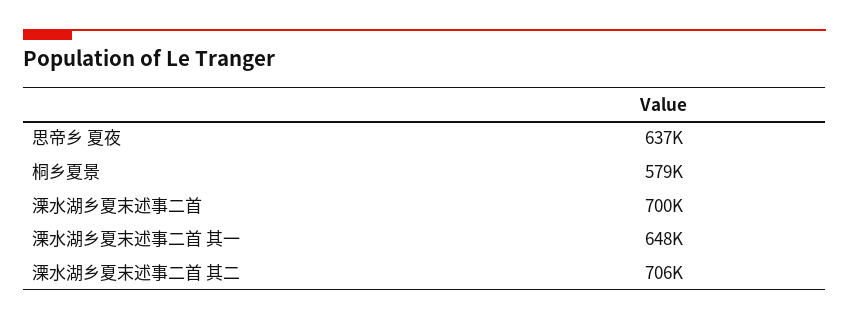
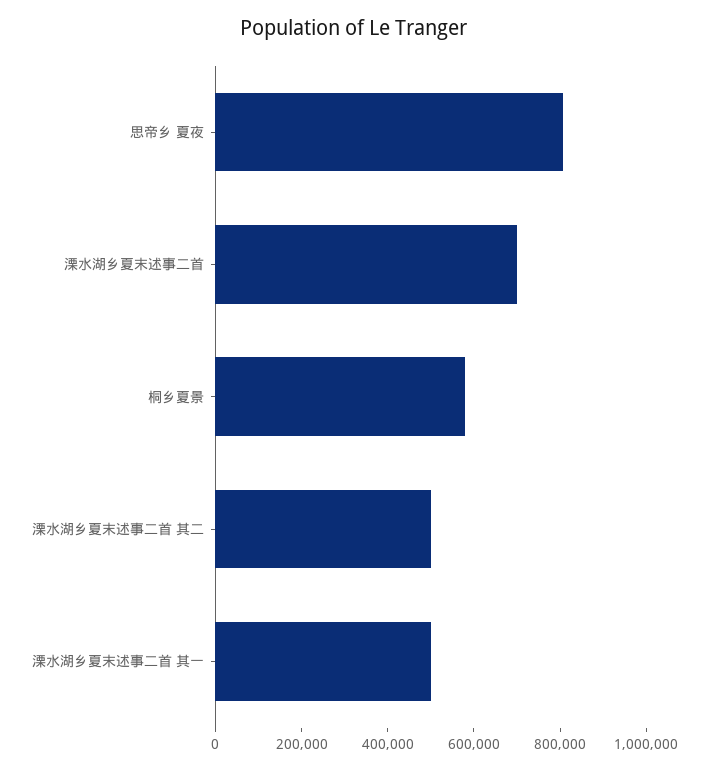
思帝乡 夏夜: 637000 -> 800000
溧水湖乡夏末述事二首 其一: 648000 -> 500000
溧水湖乡夏末述事二首 其二: 706000 -> 500000

